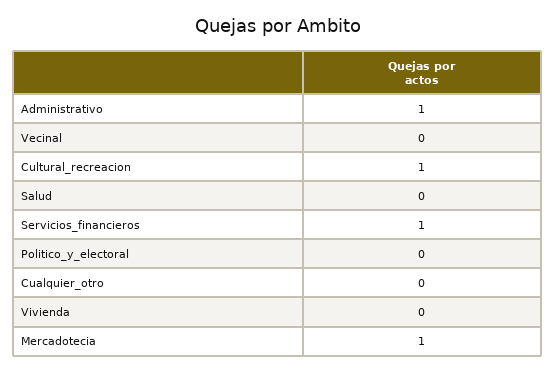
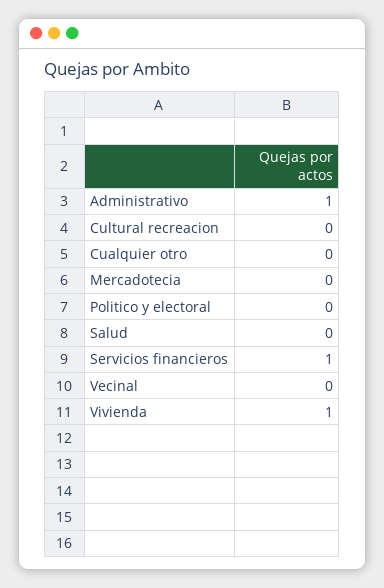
Cultural_recreacion: 1 -> 0
Vivienda: 0 -> 1
Mercadotecia: 1 -> 0

